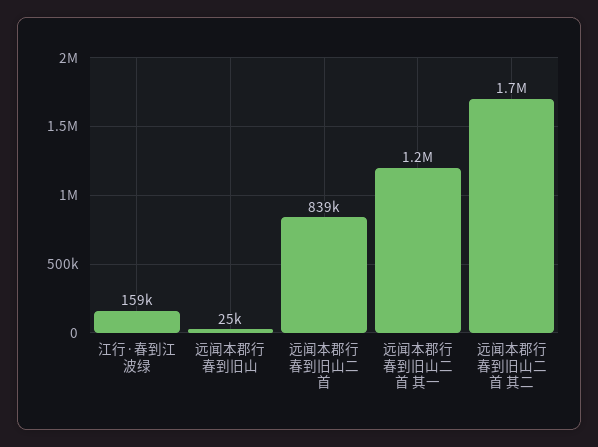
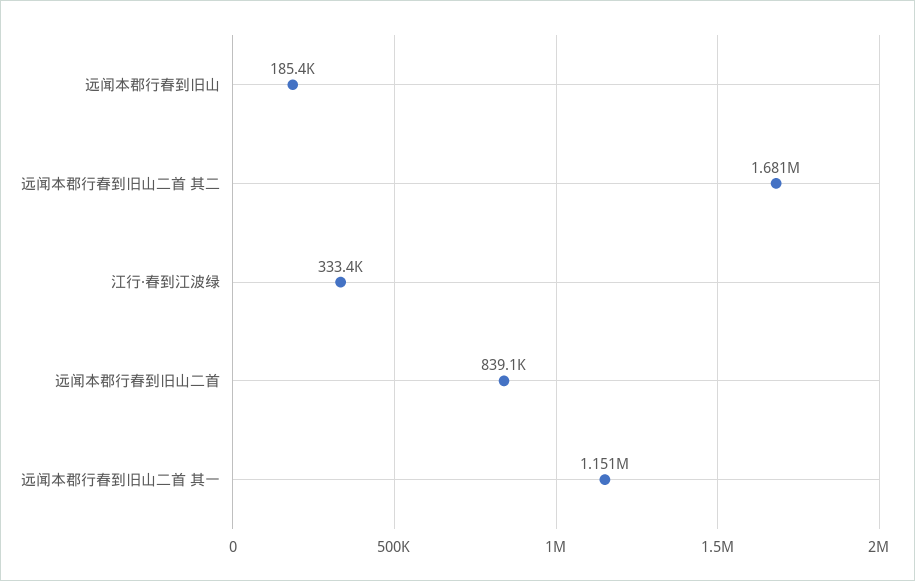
江行·春到江波绿: 159000 -> 333400
远闻本郡行春到旧山: 25000 -> 185400

